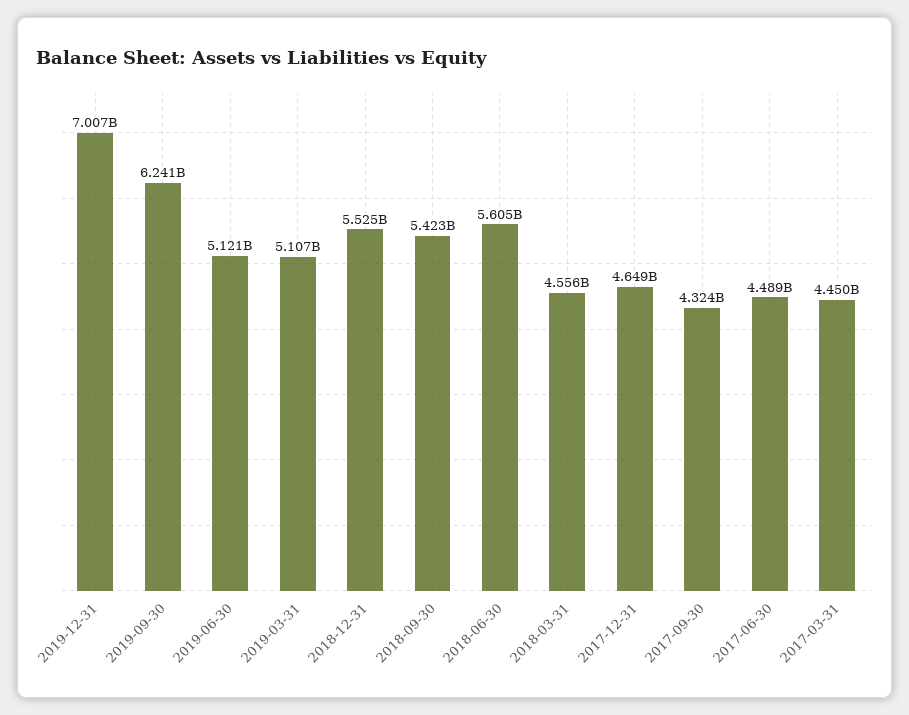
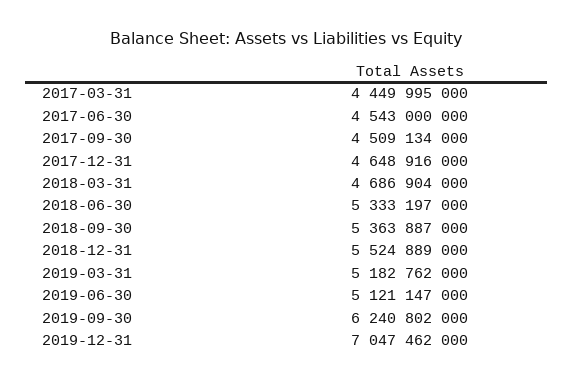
2019-12-31: 7007000000 -> 7047462000
2019-03-31: 5107000000 -> 5182762000
2018-09-30: 5423000000 -> 5363887000
2018-06-30: 5605000000 -> 5333197000
2018-03-31: 4556000000 -> 4686904000
2017-09-30: 4324000000 -> 4509134000
2017-06-30: 4489000000 -> 4543000000

